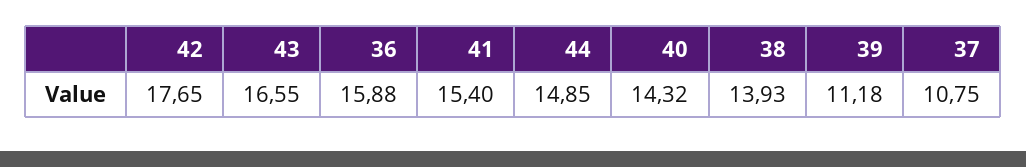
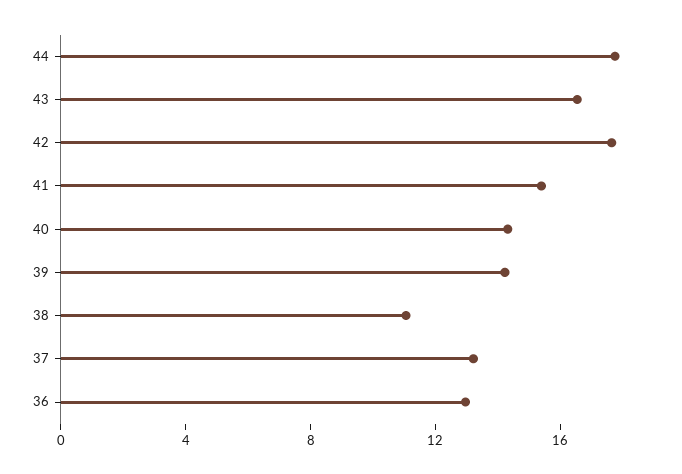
36: 15.88 -> 13
44: 14.85 -> 18
38: 13.93 -> 11
39: 11.18 -> 14
37: 10.75 -> 13

